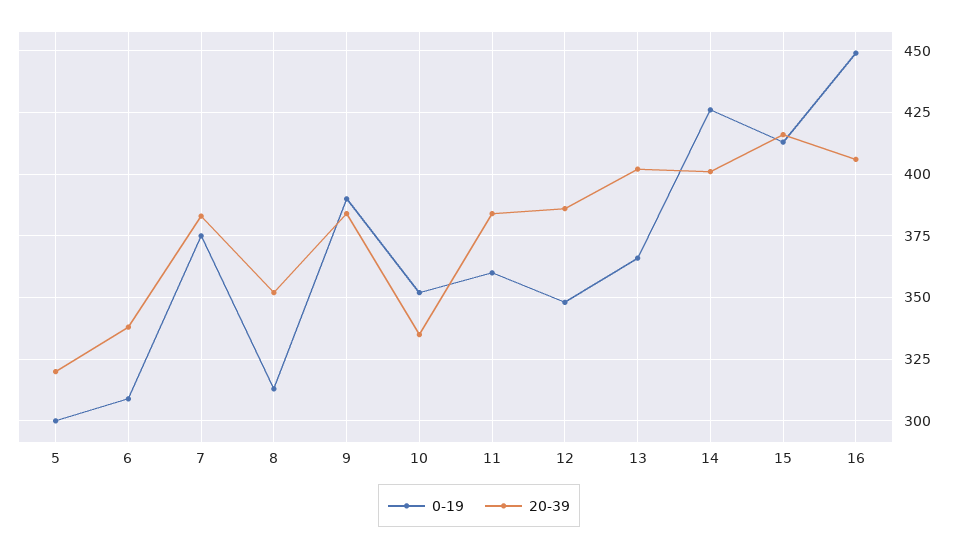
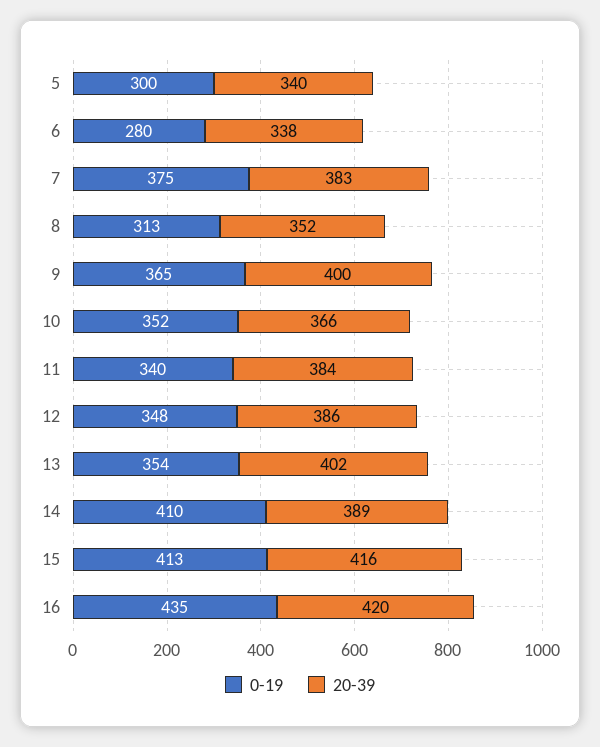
20-39, 5: 320 -> 340
0-19, 6: 310 -> 280
0-19, 9: 390 -> 365
20-39, 9: 385 -> 400
20-39, 10: 335 -> 366
0-19, 11: 360 -> 340
0-19, 13: 365 -> 354
0-19, 14: 425 -> 410
20-39, 14: 400 -> 389
0-19, 16: 450 -> 435
20-39, 16: 405 -> 420

